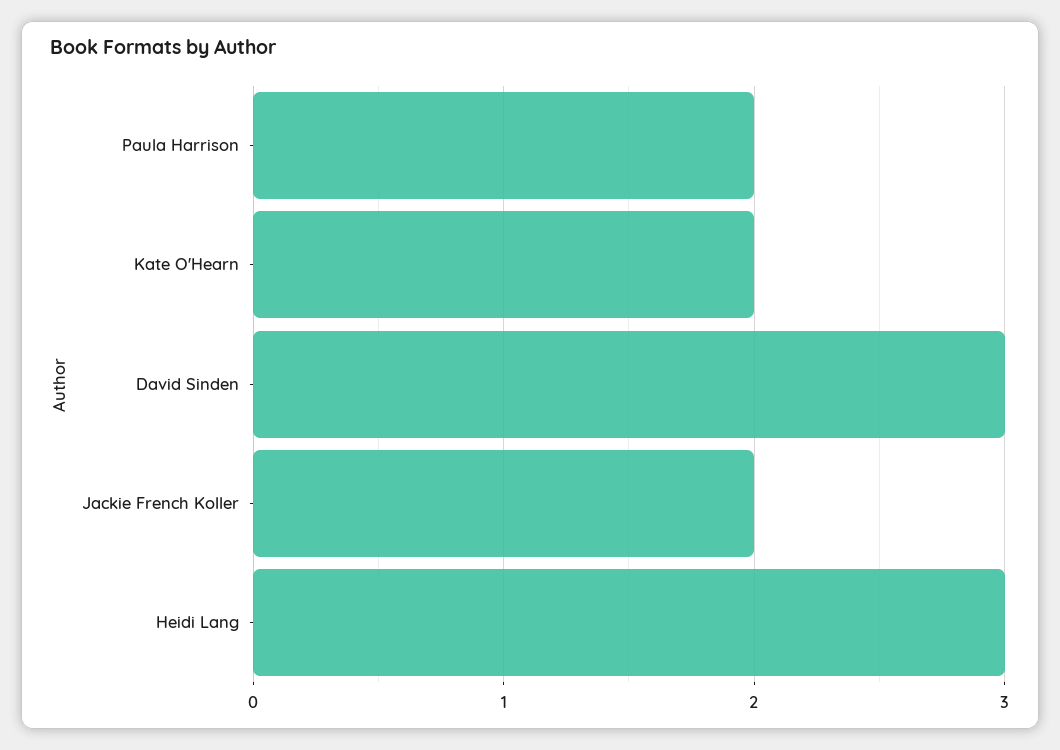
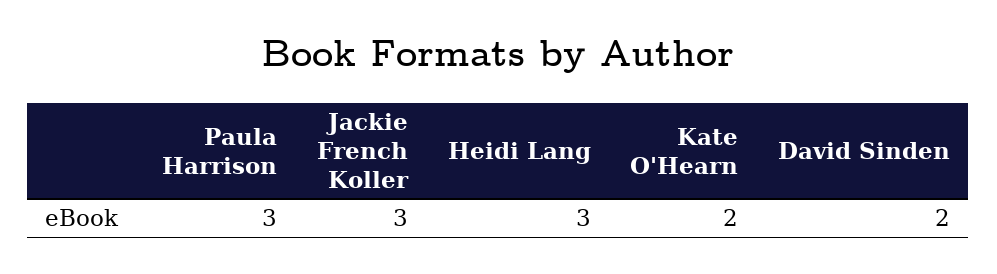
Paula Harrison: 2 -> 3
David Sinden: 3 -> 2
Jackie French Koller: 2 -> 3

